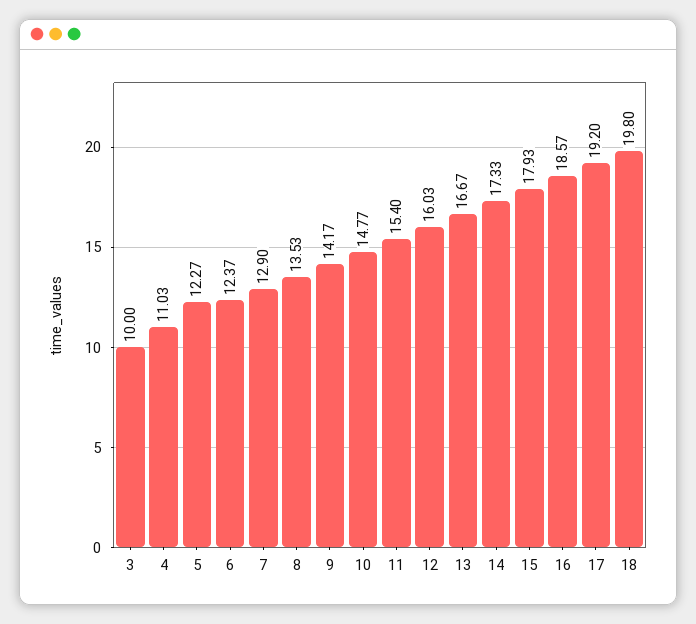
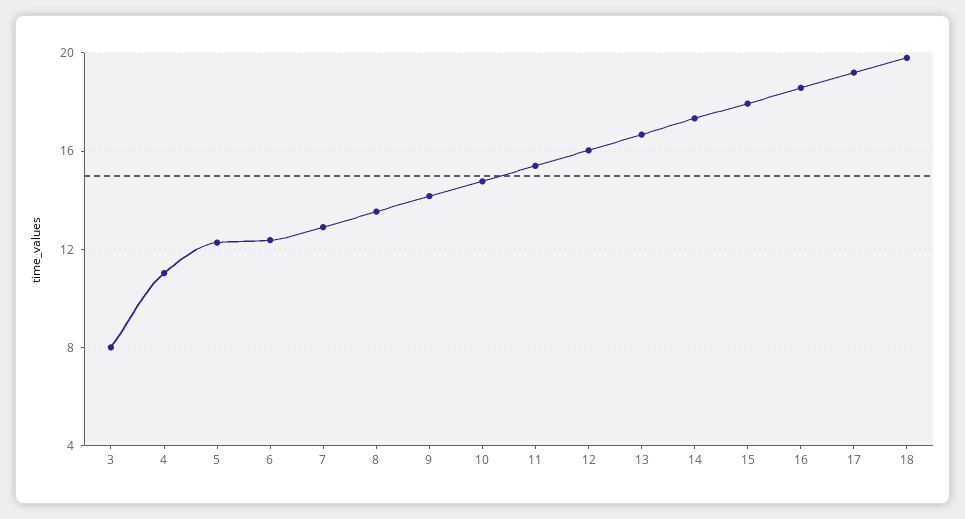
3: 10 -> 8

